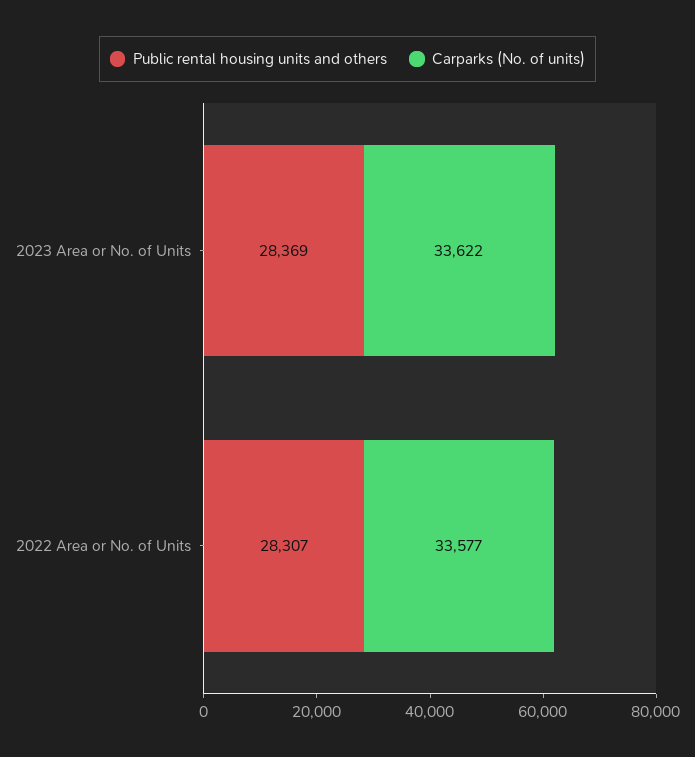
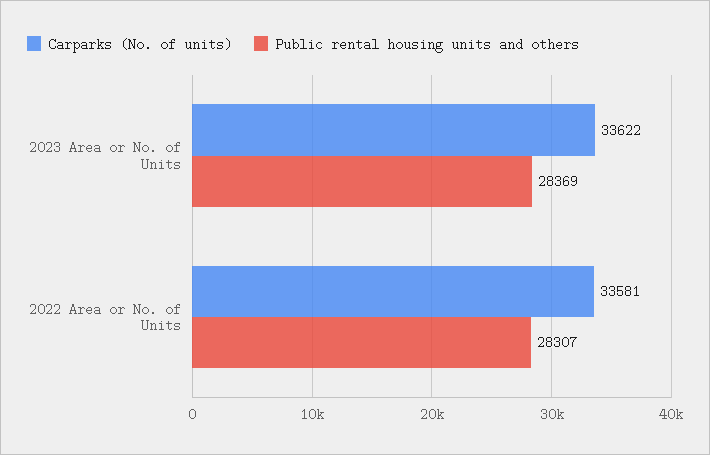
Carparks (No. of units), 2022 Area or No. of Units: 33577 -> 33581

